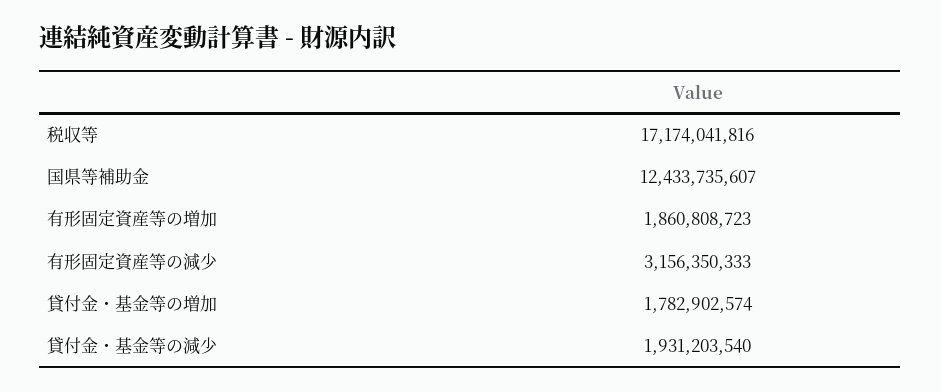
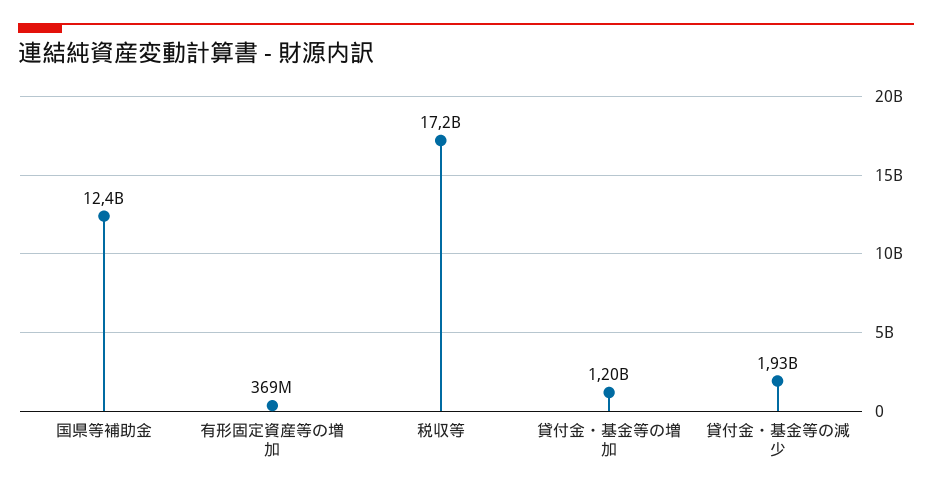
有形固定資産等の増加: 1860808723 -> 369000000
有形固定資産等の減少: 3156350333 -> none
貸付金・基金等の増加: 1782902574 -> 1200000000

